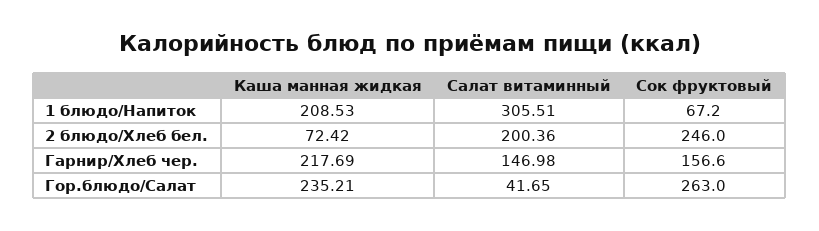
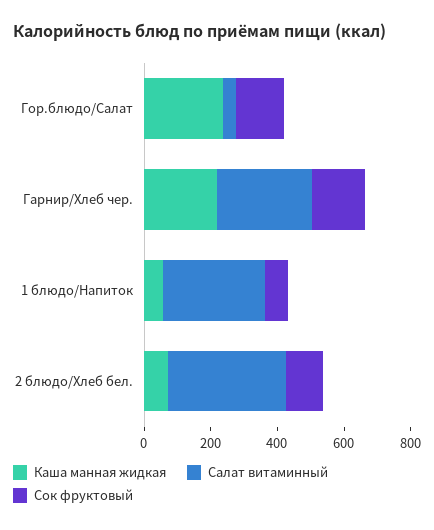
Каша манная жидкая, 1 блюдо/Напиток: 208.53 -> 50
Салат витаминный, 2 блюдо/Хлеб бел.: 200.36 -> 350
Сок фруктовый, 2 блюдо/Хлеб бел.: 246 -> 100
Салат витаминный, Гарнир/Хлеб чер.: 146.98 -> 300
Сок фруктовый, Гор.блюдо/Салат: 263 -> 150

